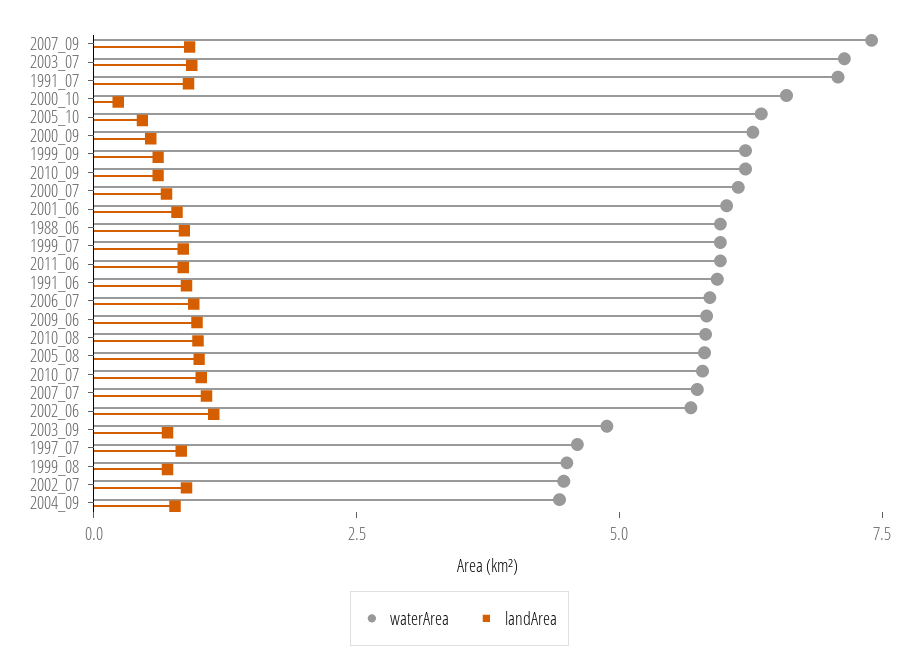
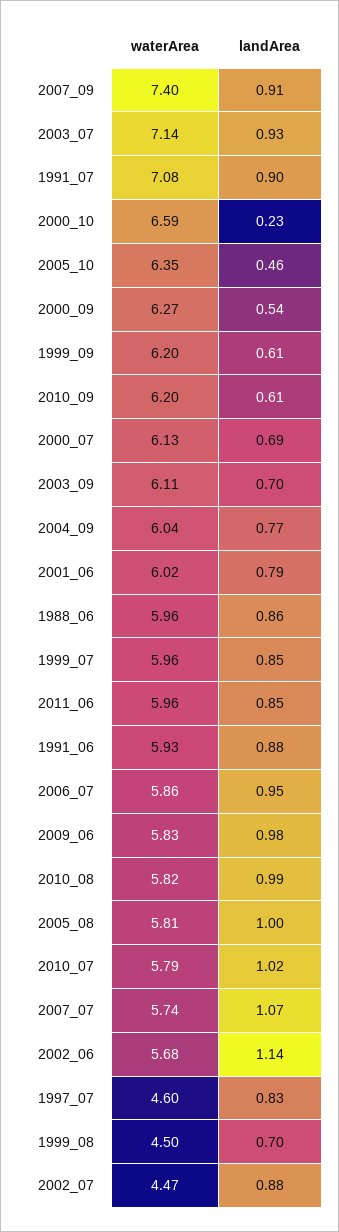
waterArea, 2003_09: 5 -> 6.11
waterArea, 2004_09: 4.5 -> 6.04

